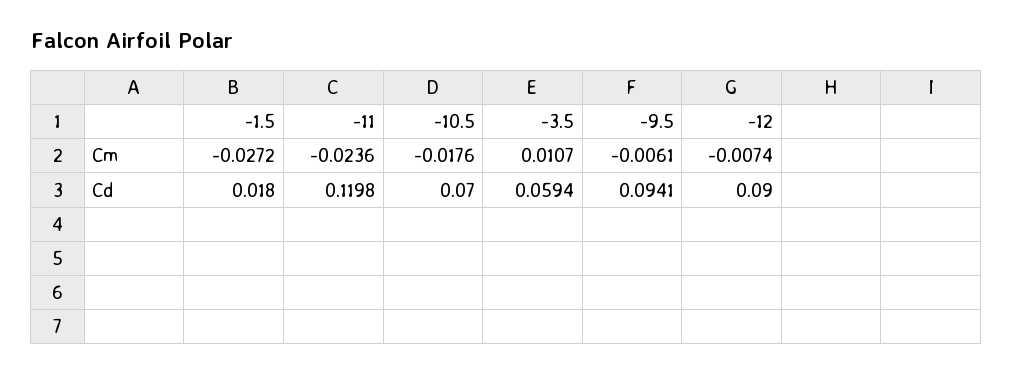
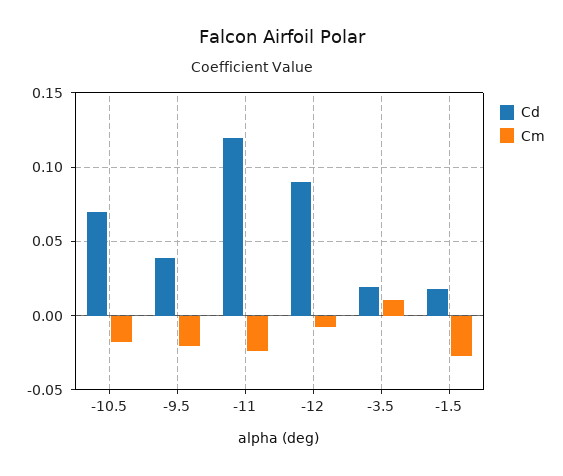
Cm, -9.5: -0.0061 -> -0.02
Cd, -3.5: 0.0594 -> 0.02
Cd, -9.5: 0.0941 -> 0.04

